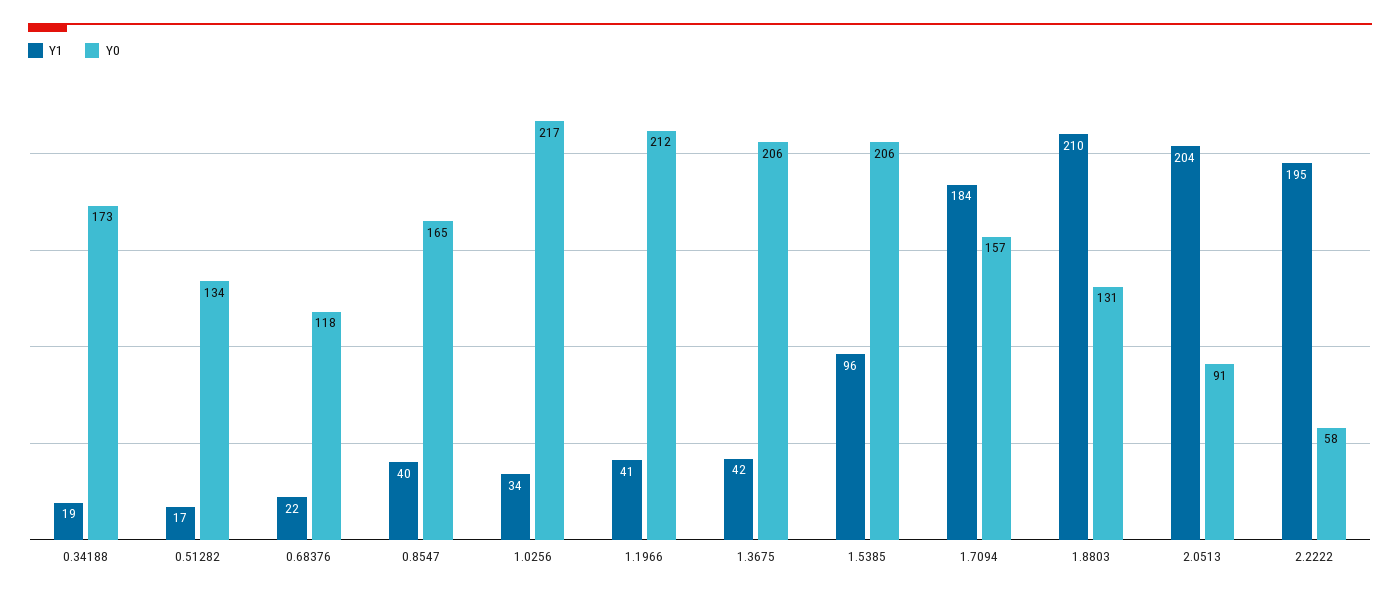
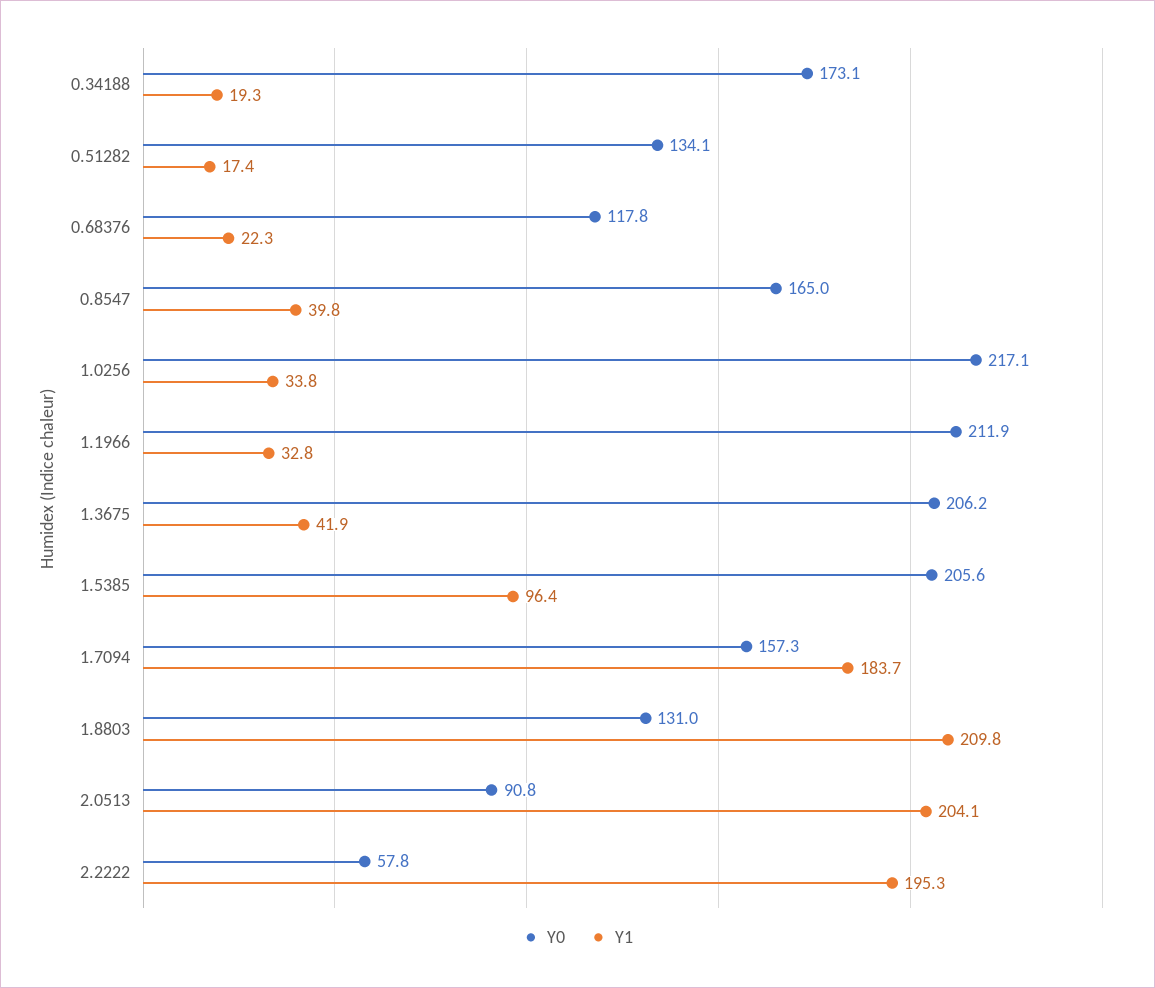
Y1, 1.1966: 41 -> 32.8

